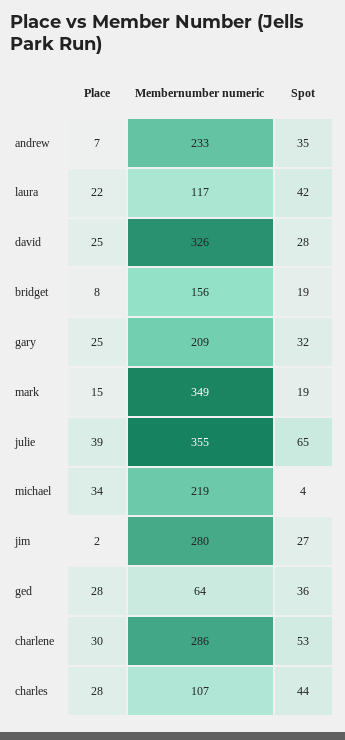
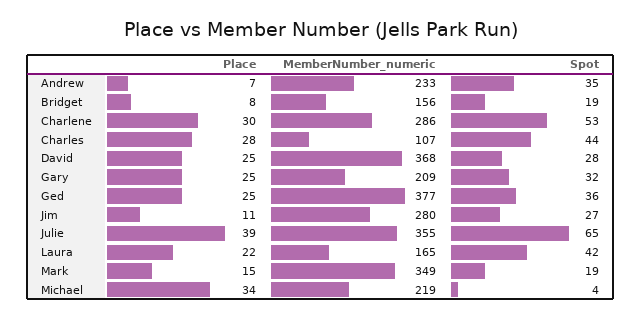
Membernumber numeric, laura: 117 -> 165
Membernumber numeric, david: 326 -> 368
Place, jim: 2 -> 11
Place, ged: 28 -> 25
Membernumber numeric, ged: 64 -> 377

